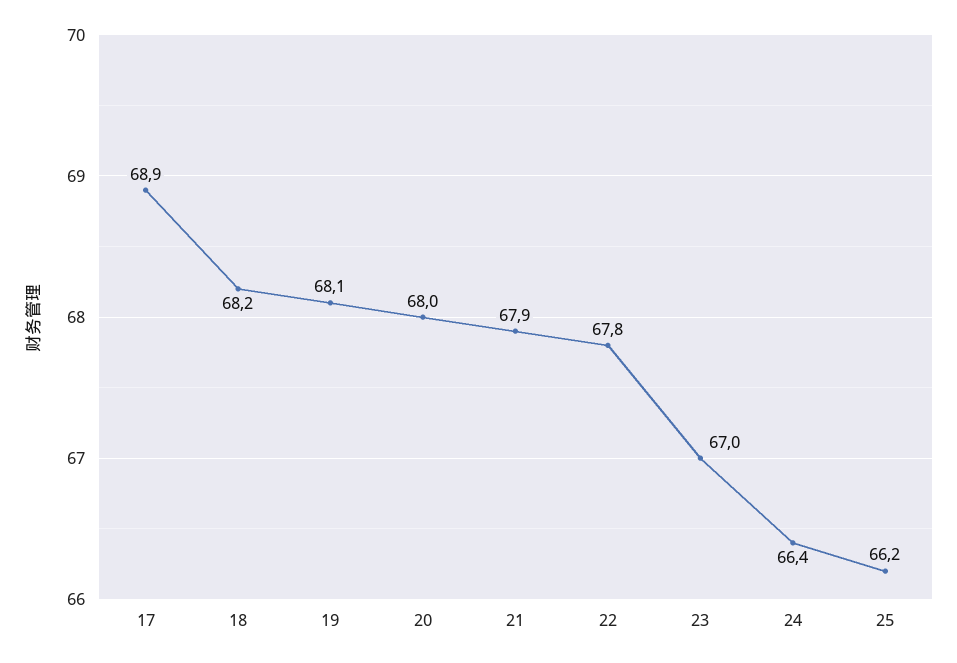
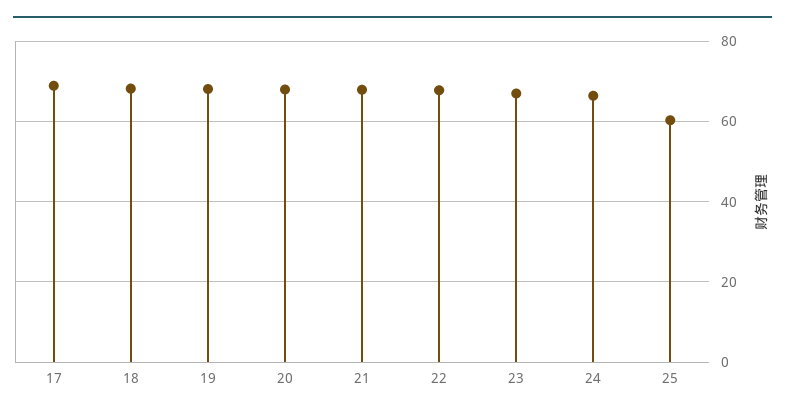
25: 66.2 -> 60

